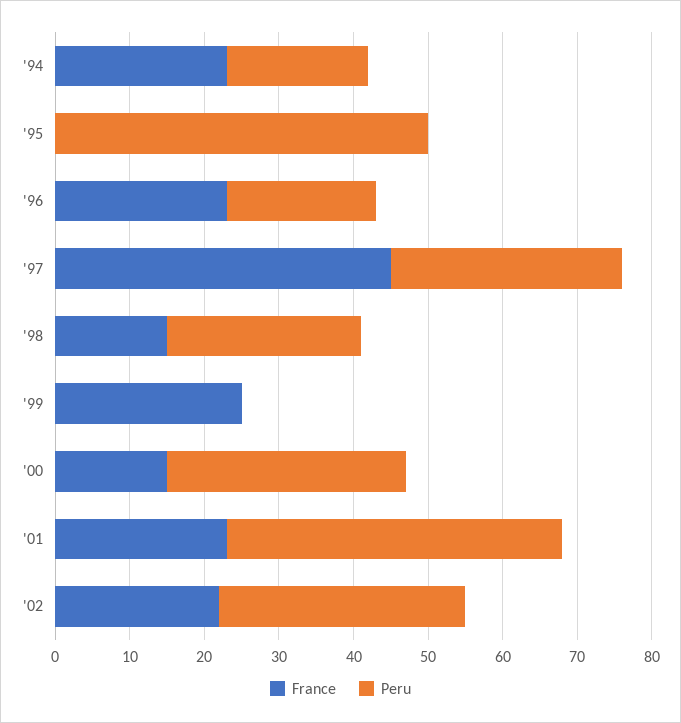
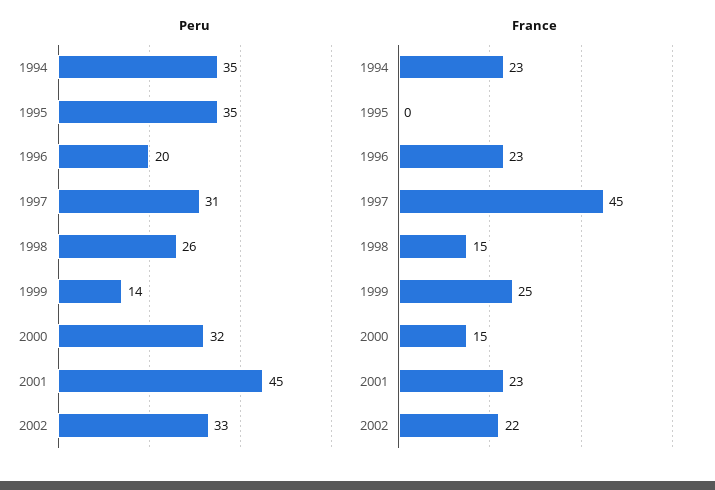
Peru, '94: 20 -> 35
Peru, '95: 50 -> 35
Peru, '99: 0 -> 14

